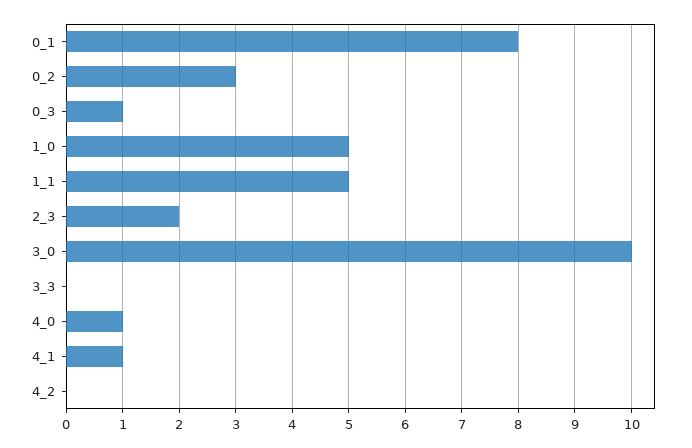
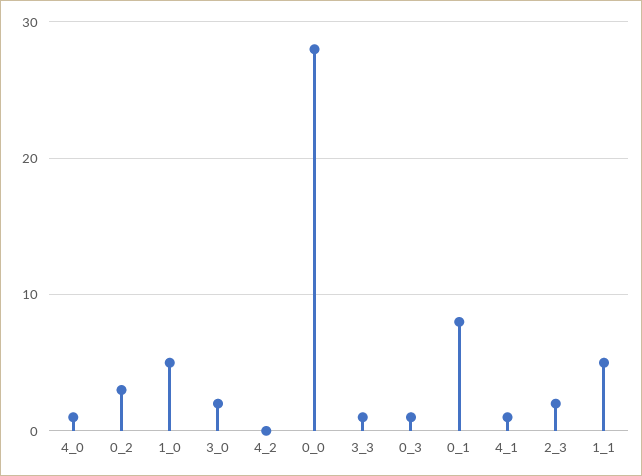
3_0: 10 -> 2
3_3: 0 -> 1
0_0: none -> 28

